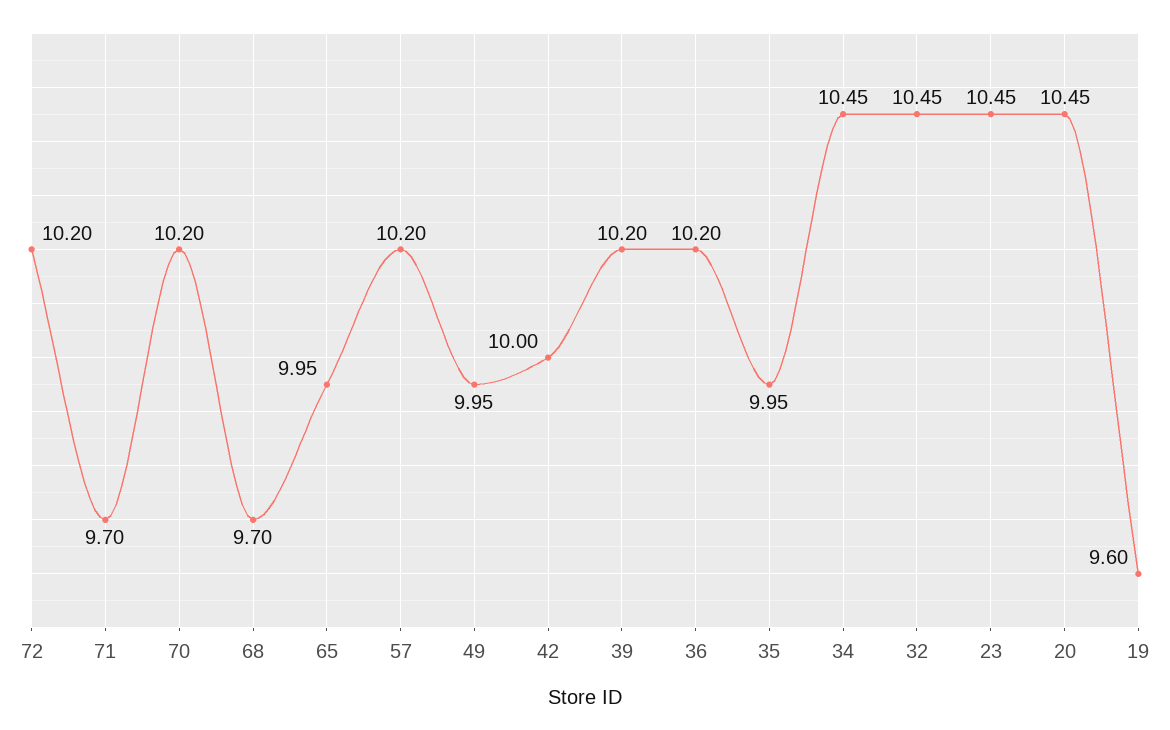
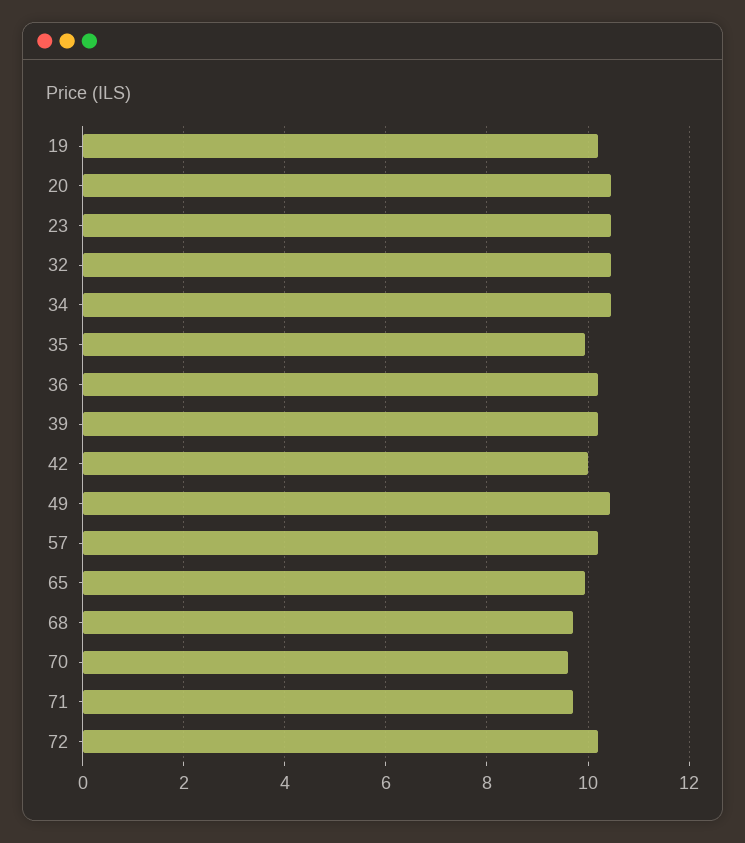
70: 10.2 -> 9.6
49: 9.95 -> 10.4
19: 9.6 -> 10.2

